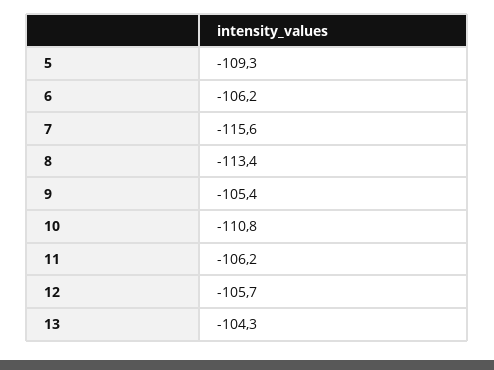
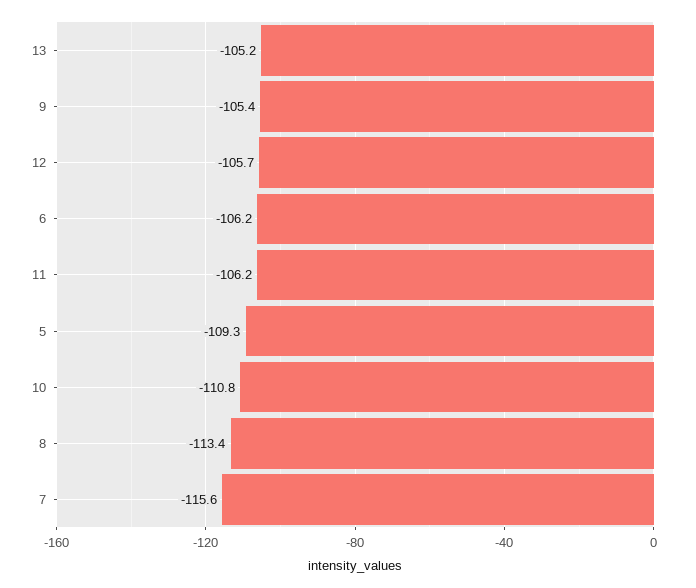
13: -104.3 -> -105.2

